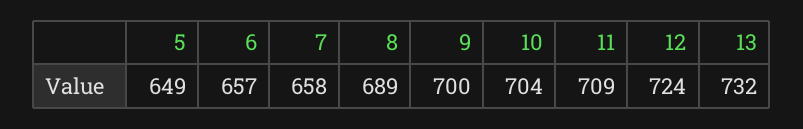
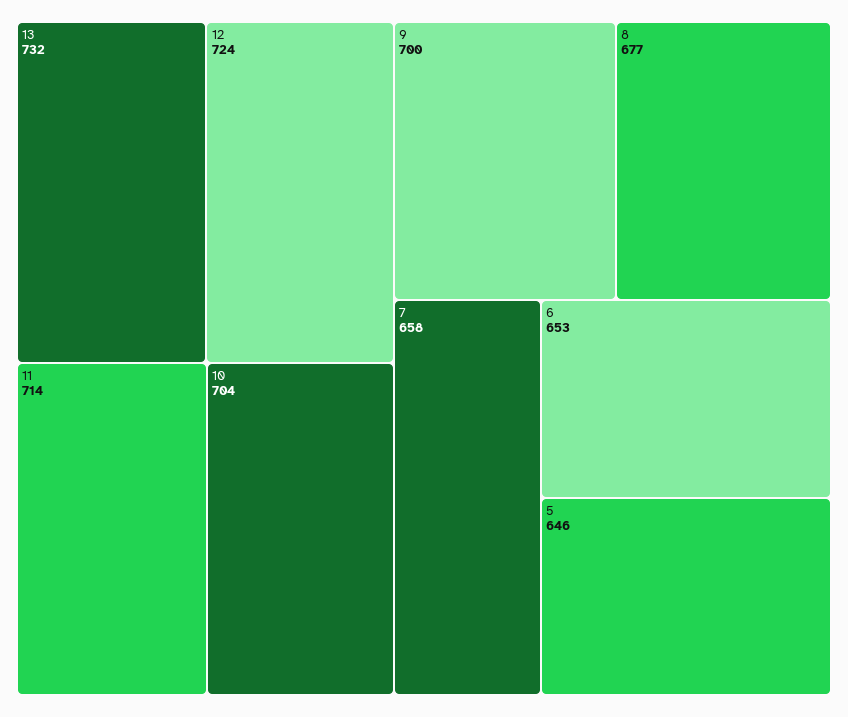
5: 649 -> 646
6: 657 -> 653
8: 689 -> 677
11: 709 -> 714

